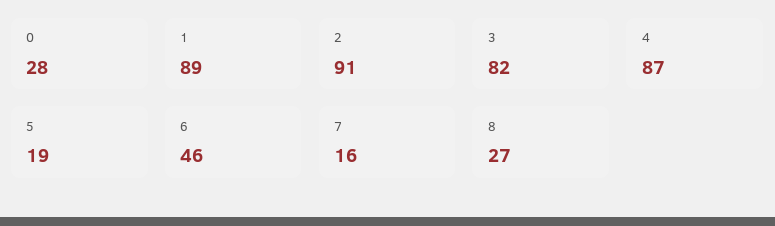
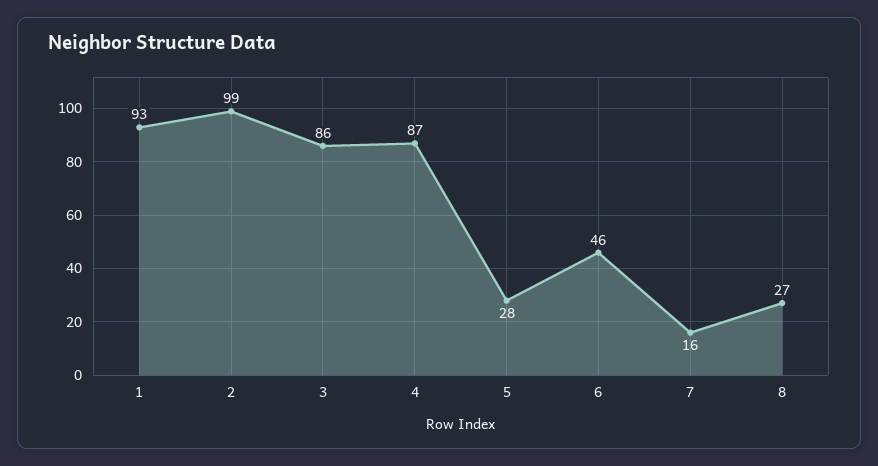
0: 28 -> none
1: 89 -> 93
2: 91 -> 99
3: 82 -> 86
5: 19 -> 28

